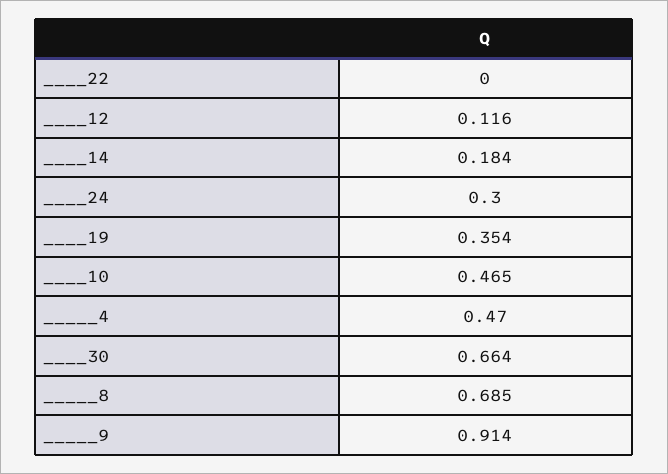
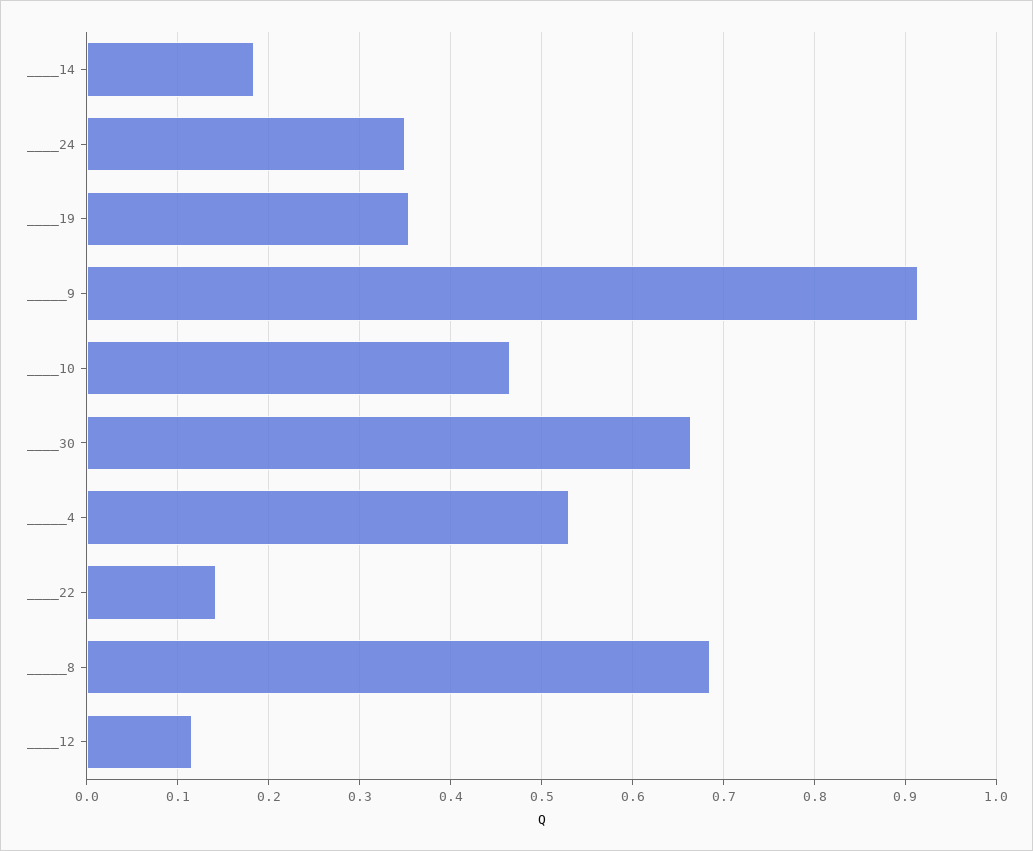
____22: 0 -> 0.14
____24: 0.3 -> 0.35
_____4: 0.47 -> 0.53

